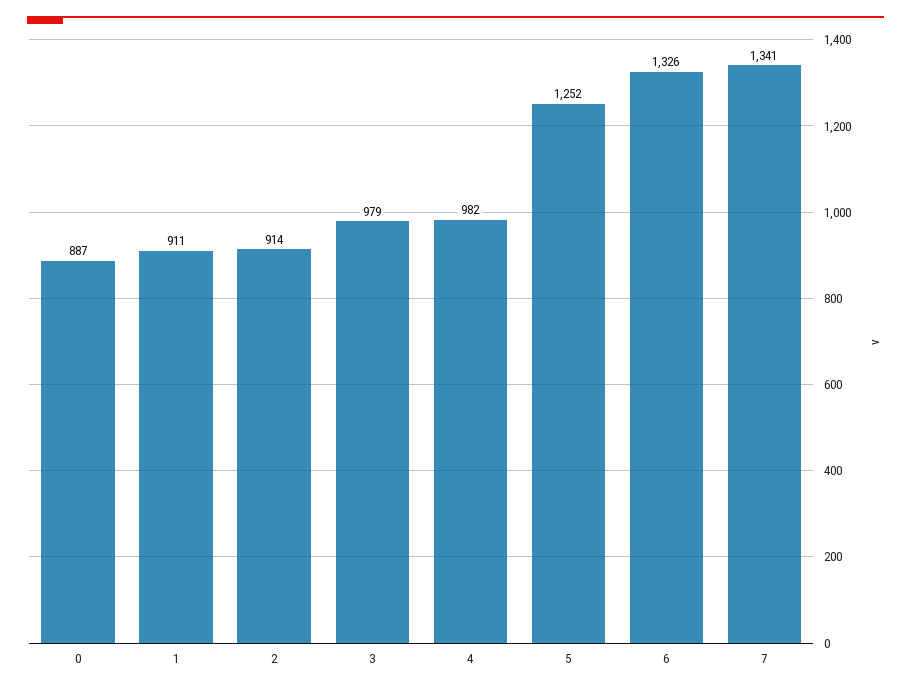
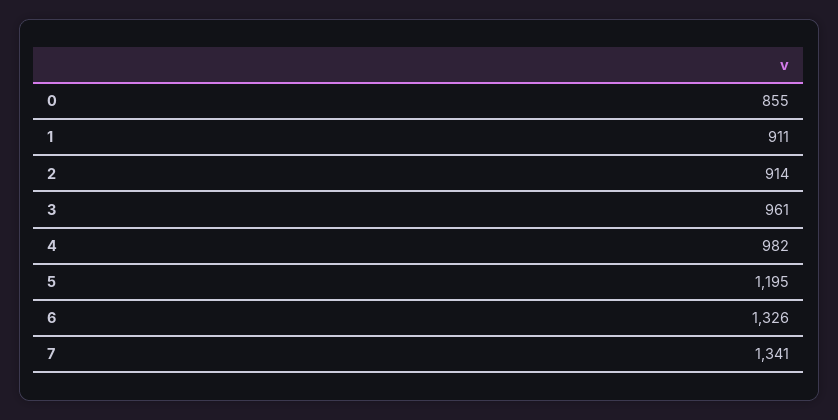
0: 887 -> 855
3: 979 -> 961
5: 1252 -> 1195

